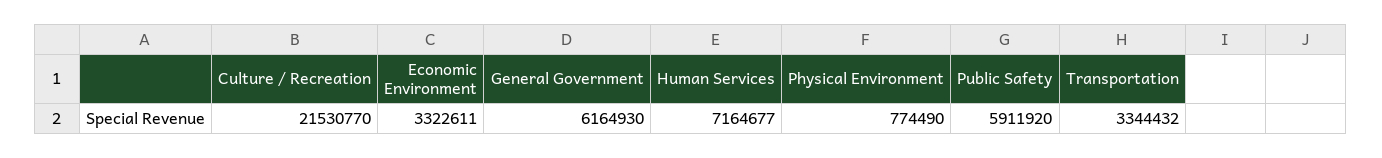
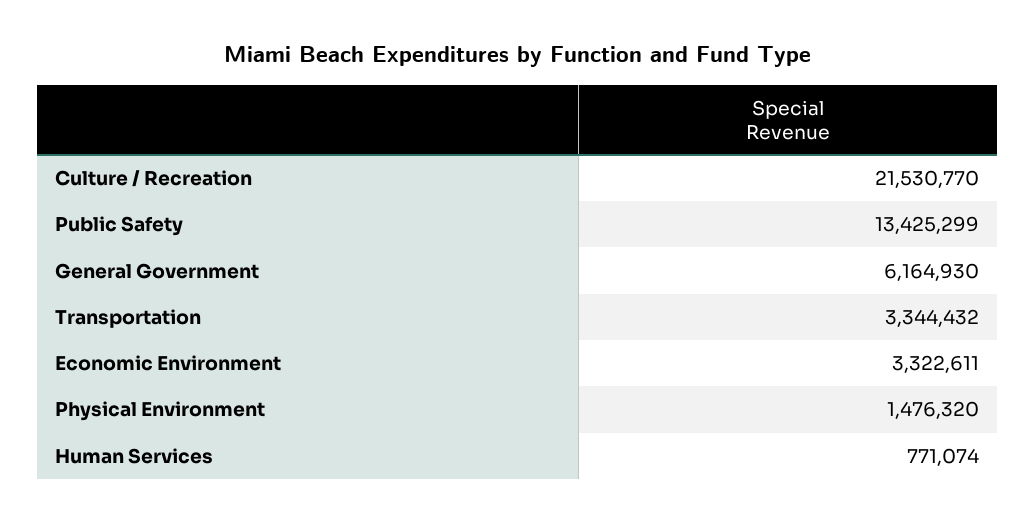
Human Services: 7164677 -> 771074
Physical Environment: 774490 -> 1476320
Public Safety: 5911920 -> 13425299

